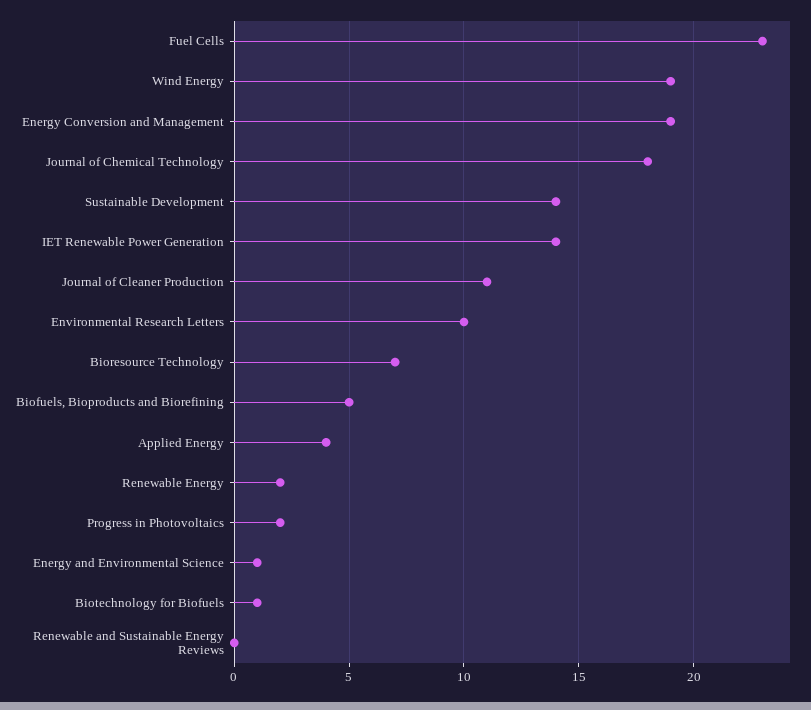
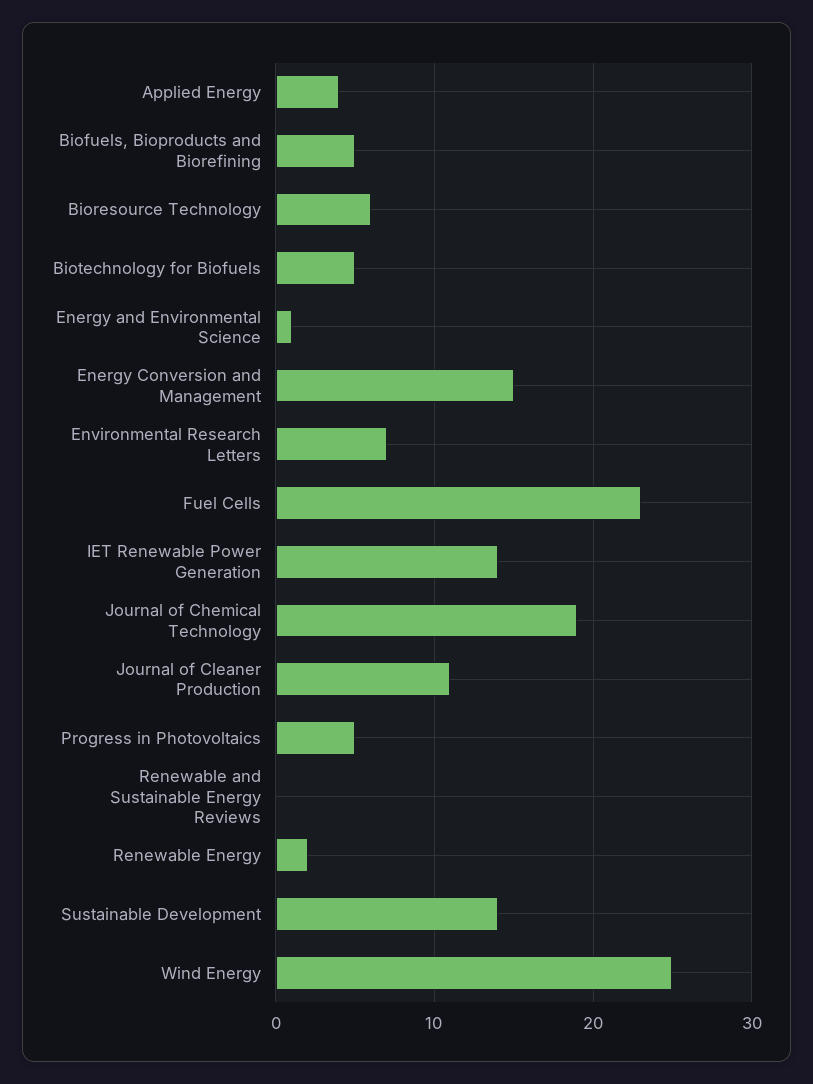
Wind Energy: 19 -> 25
Energy Conversion and Management: 19 -> 15
Journal of Chemical Technology: 18 -> 19
Environmental Research Letters: 10 -> 7
Bioresource Technology: 7 -> 6
Progress in Photovoltaics: 2 -> 5
Biotechnology for Biofuels: 1 -> 5

